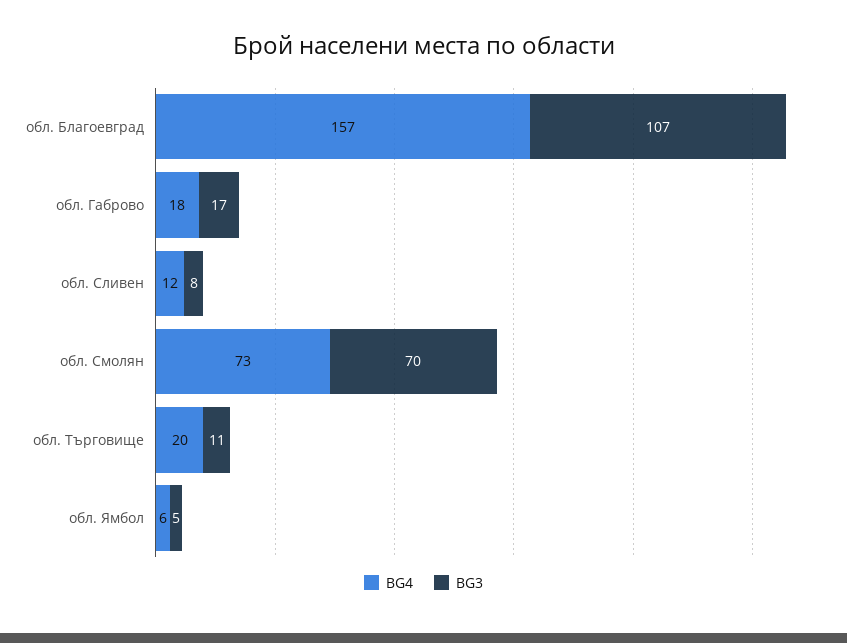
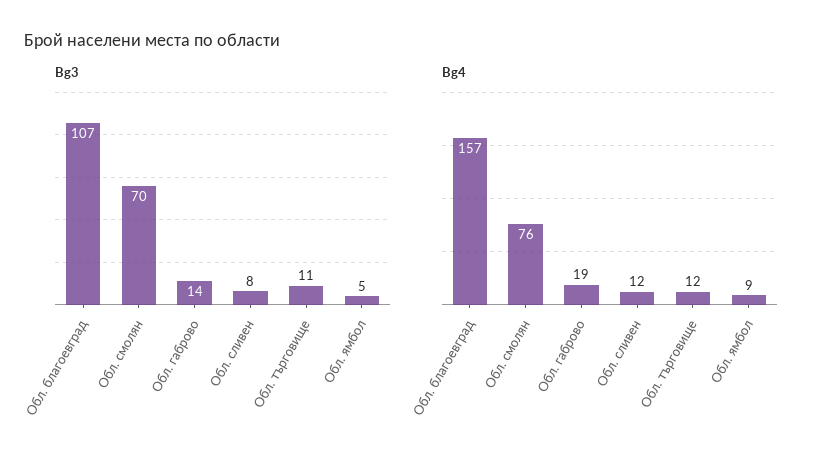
BG4, обл. Габрово: 18 -> 19
BG3, обл. Габрово: 17 -> 14
BG4, обл. Смолян: 73 -> 76
BG4, обл. Търговище: 20 -> 12
BG4, обл. Ямбол: 6 -> 9

